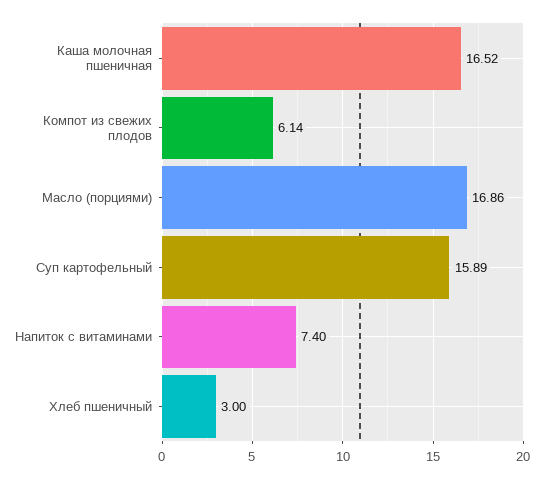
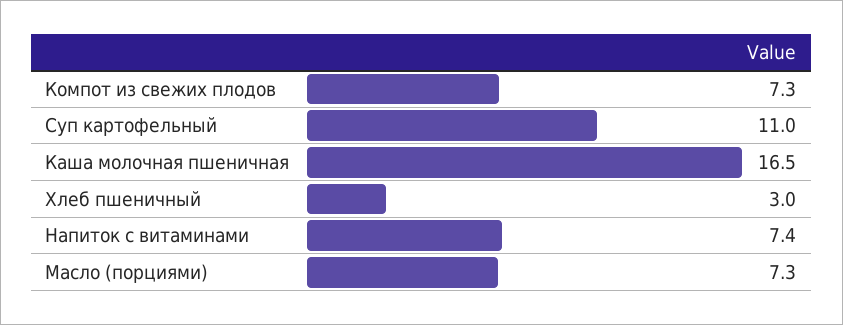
Компот из свежих плодов: 6.14 -> 7.3
Масло (порциями): 16.86 -> 7.3
Суп картофельный: 15.89 -> 11

